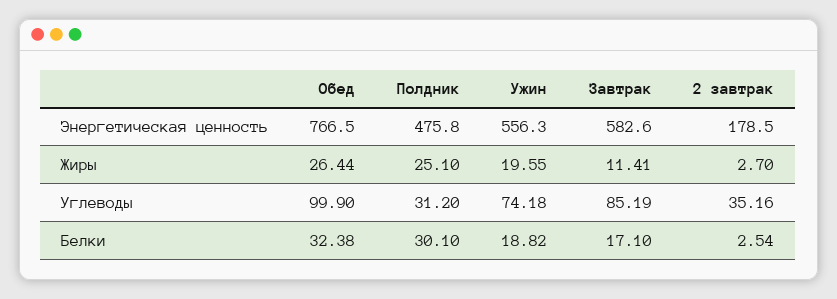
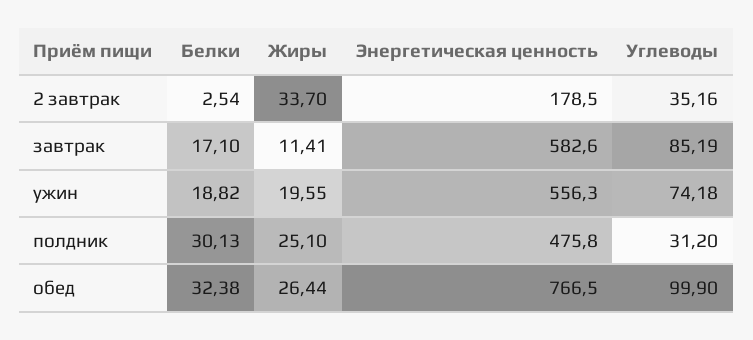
2 завтрак, Жиры: 2.7 -> 33.7
Полдник, Белки: 30.1 -> 30.13

